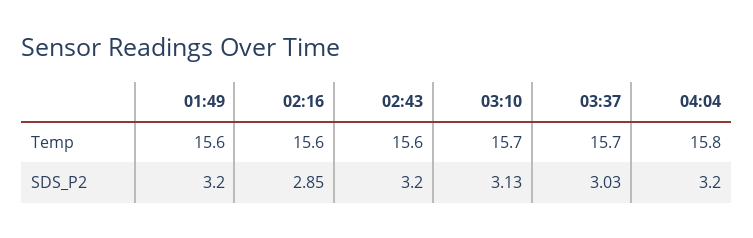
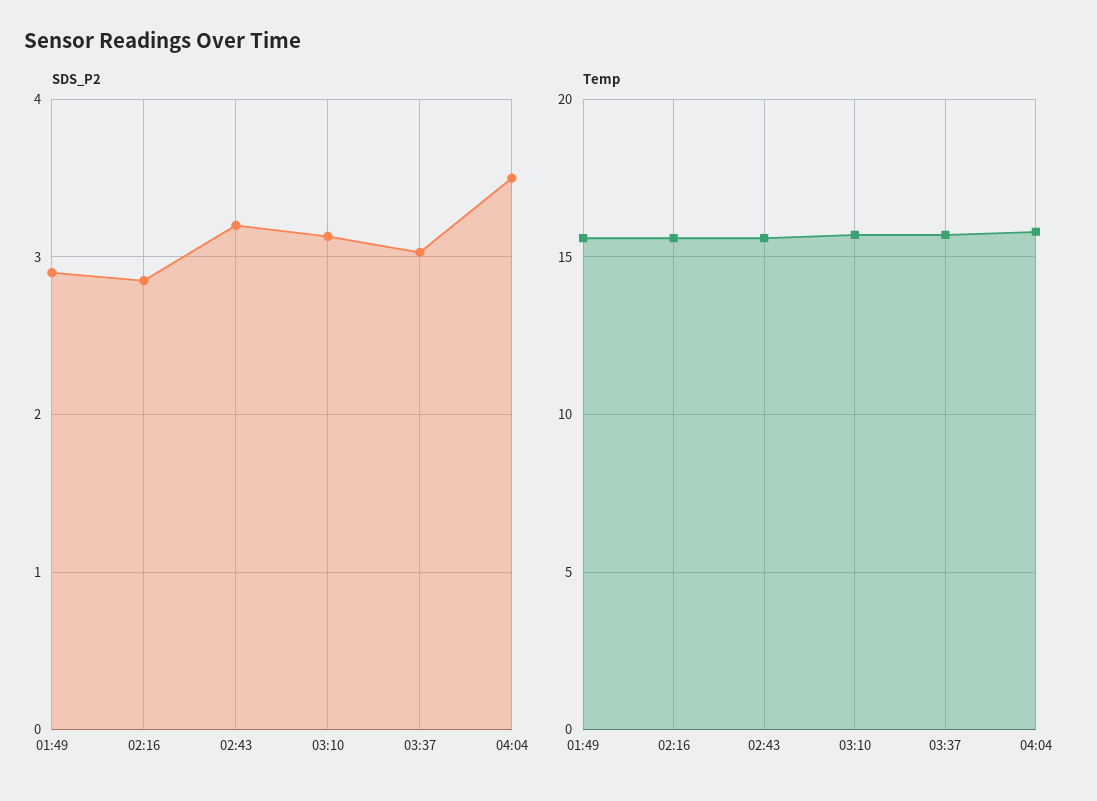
SDS_P2, 01:49: 3.2 -> 2.9
SDS_P2, 04:04: 3.2 -> 3.5

